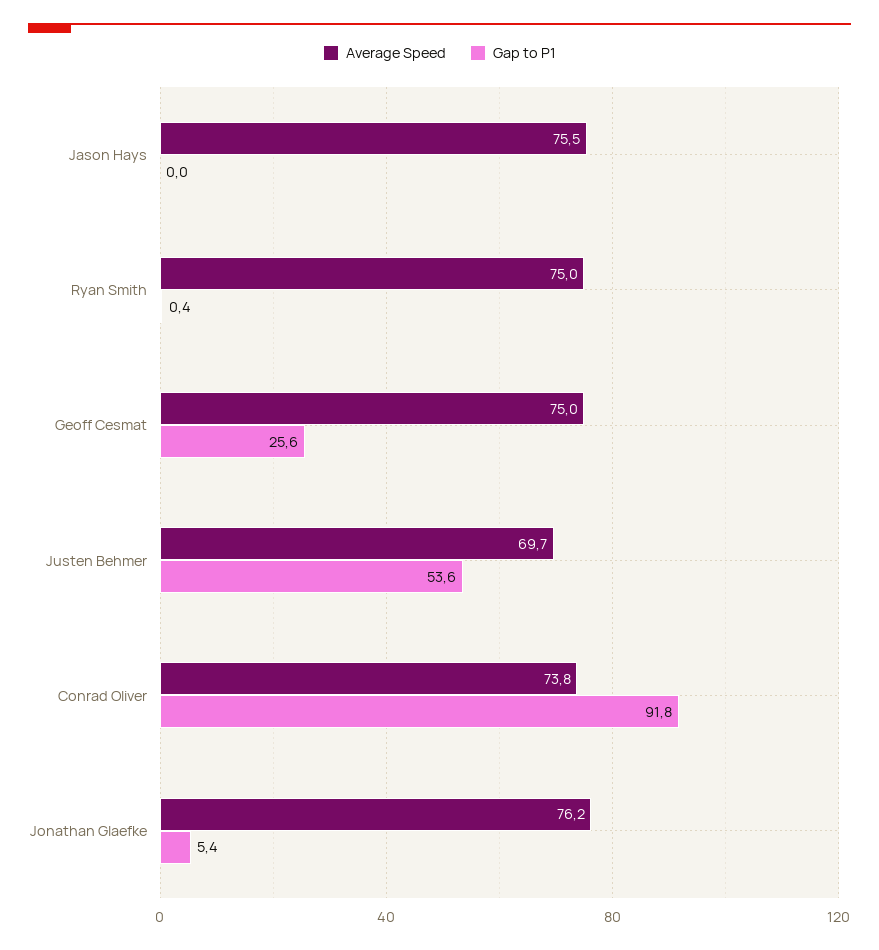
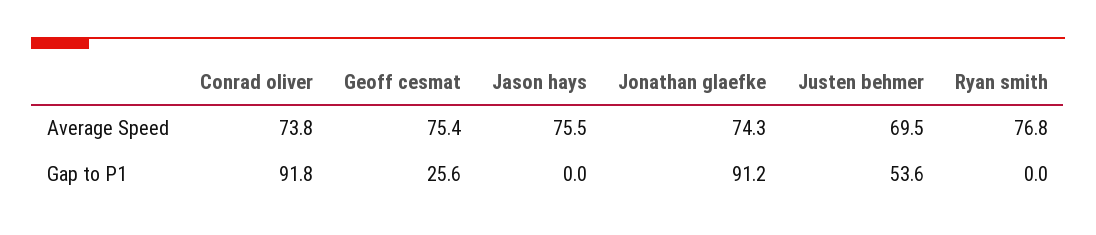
Average Speed, Ryan Smith: 75 -> 76.8
Gap to P1, Ryan Smith: 0.4 -> 0
Average Speed, Geoff Cesmat: 75 -> 75.4
Average Speed, Justen Behmer: 69.7 -> 69.5
Average Speed, Jonathan Glaefke: 76.2 -> 74.3
Gap to P1, Jonathan Glaefke: 5.4 -> 91.2

